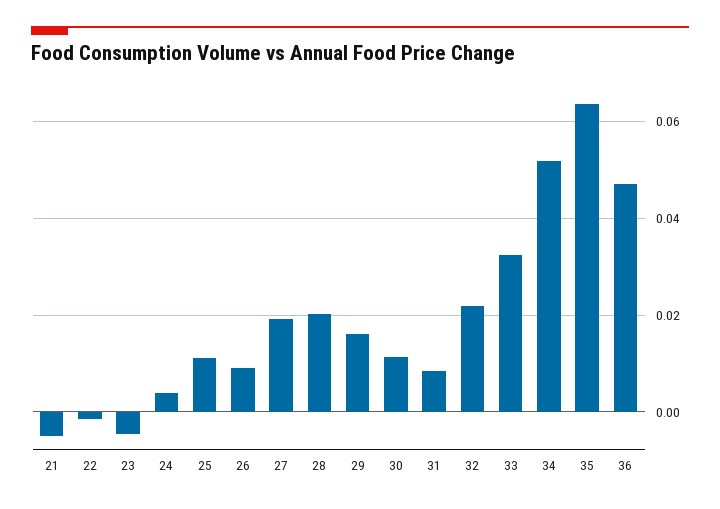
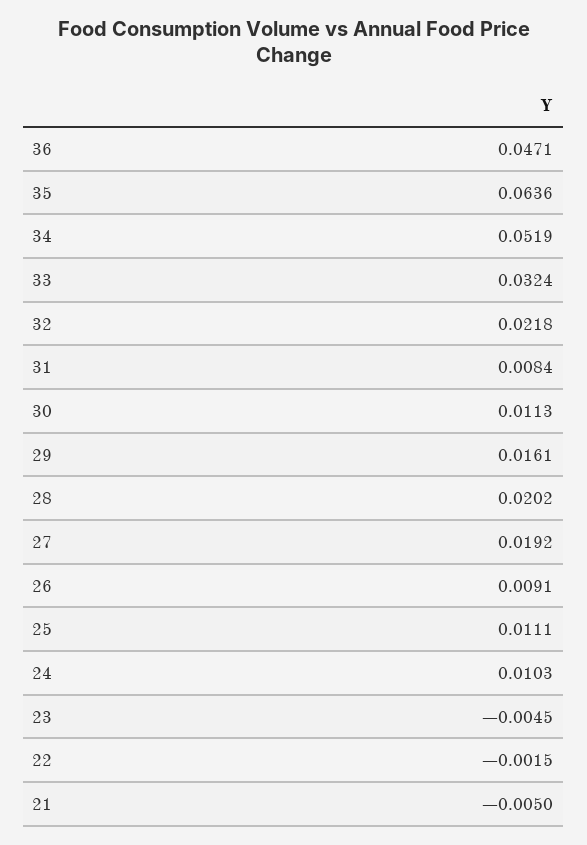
24: 0.004 -> 0.0103

